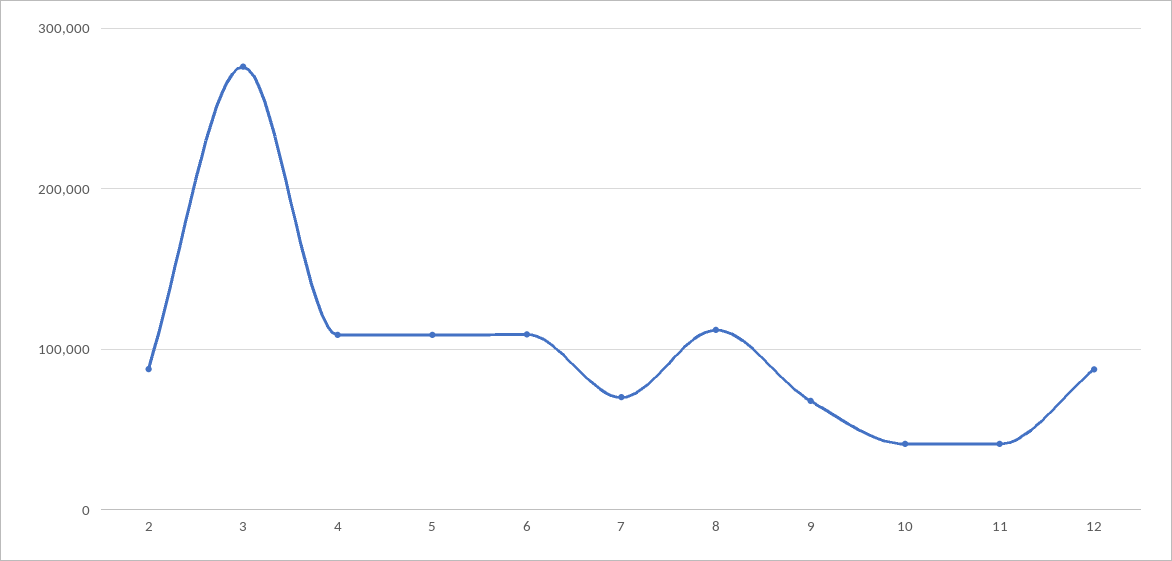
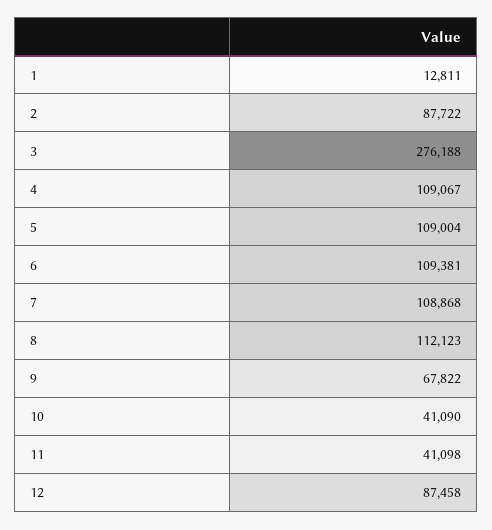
7: 70000 -> 108868
1: none -> 12811

